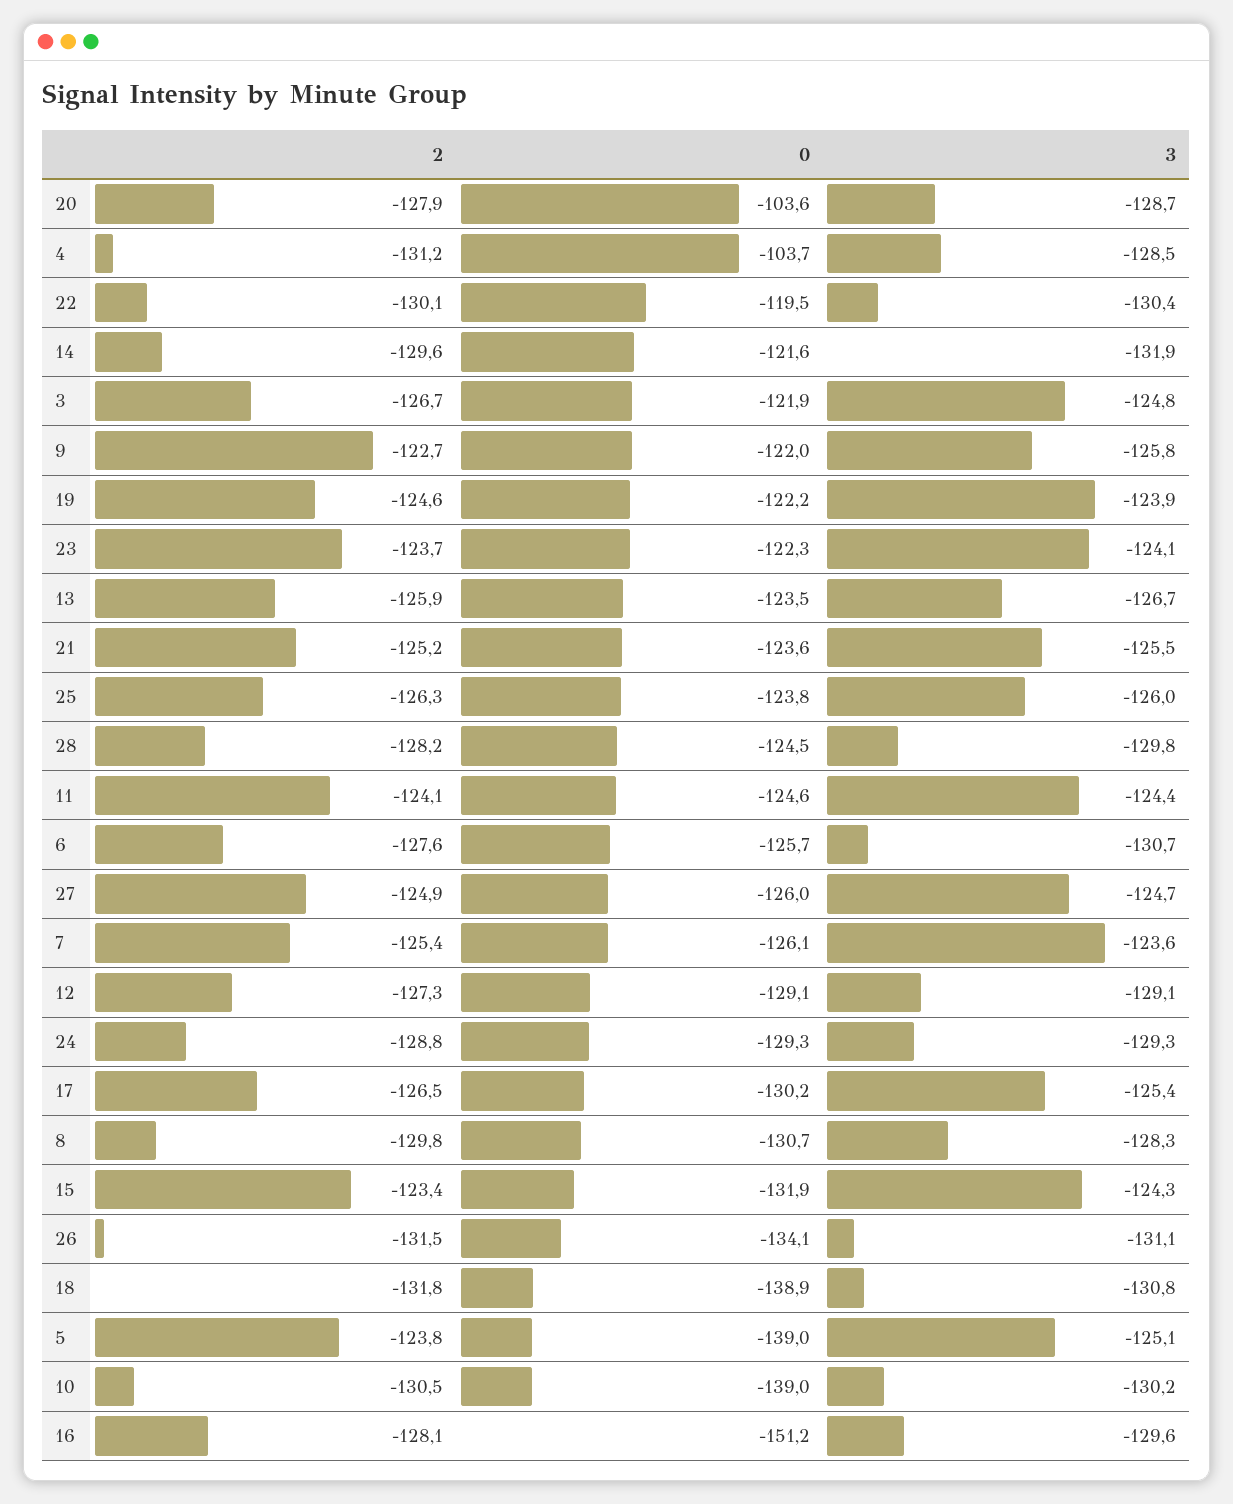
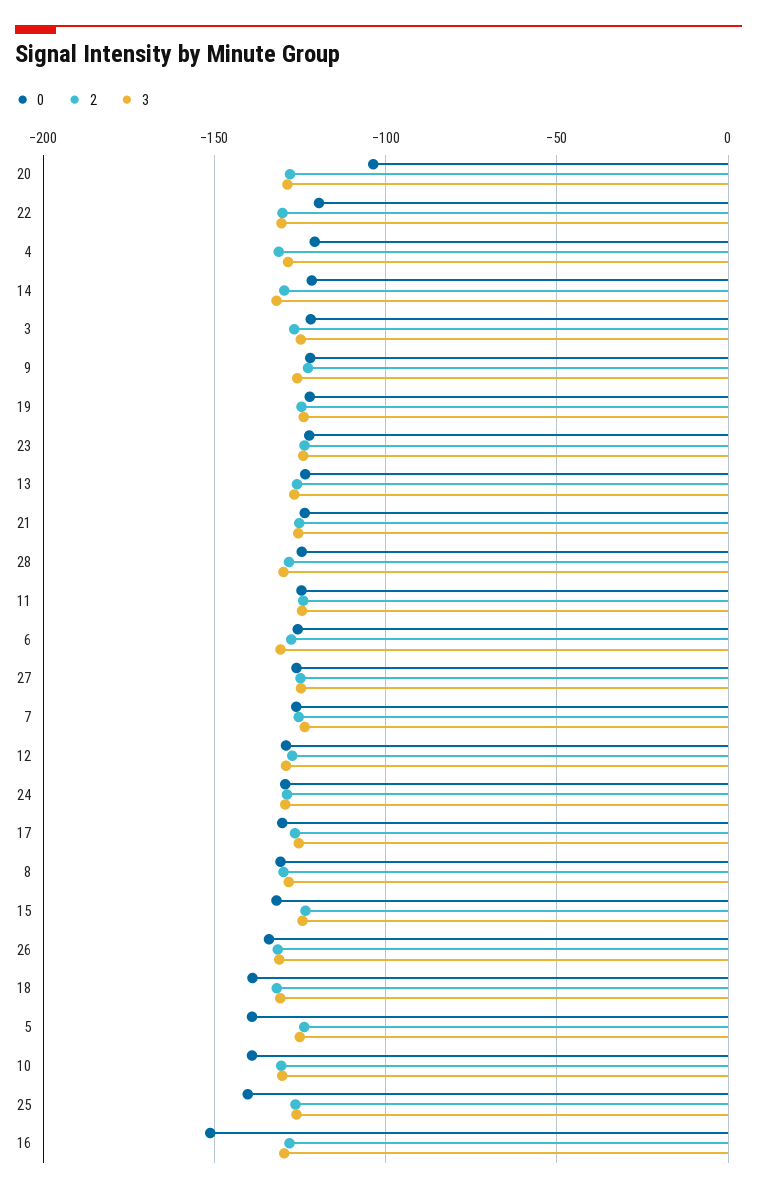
0, 4: -103.7 -> -120
0, 25: -123.8 -> -140

